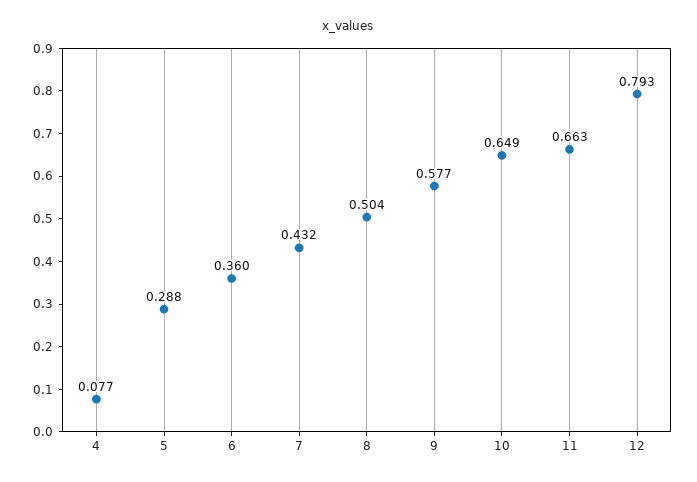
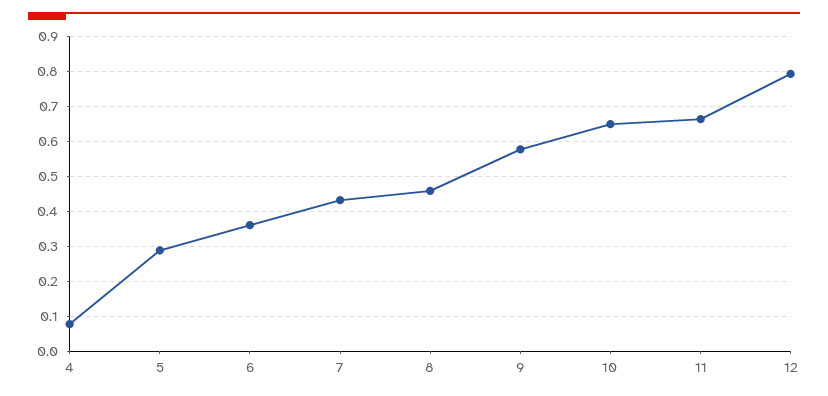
8: 0.504 -> 0.46

